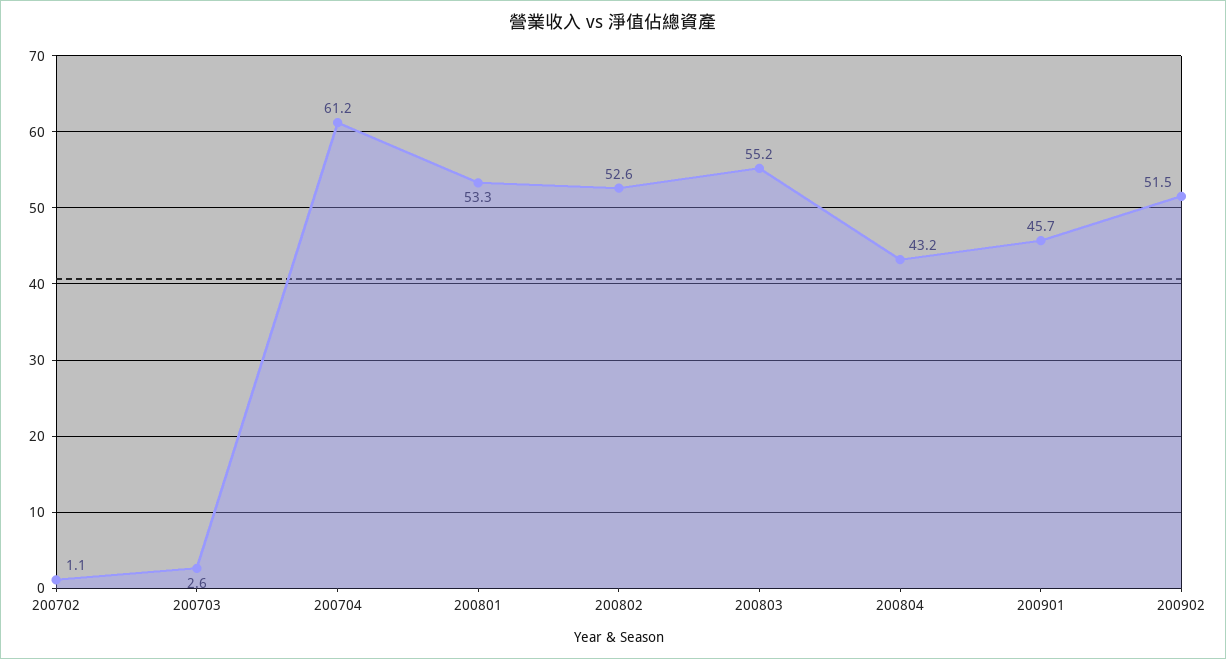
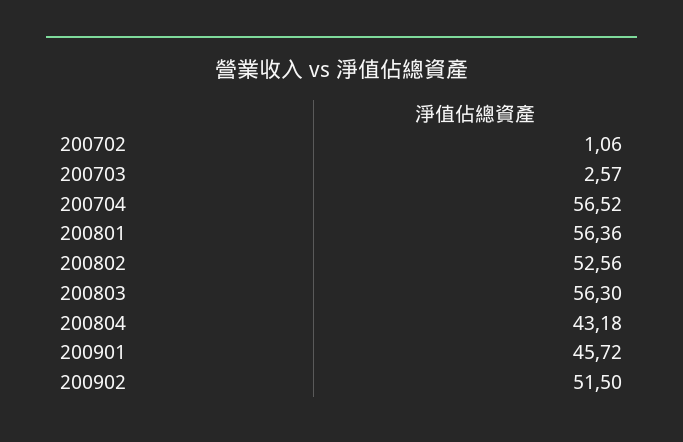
200704: 61.2 -> 56.52
200801: 53.3 -> 56.36
200803: 55.2 -> 56.3

